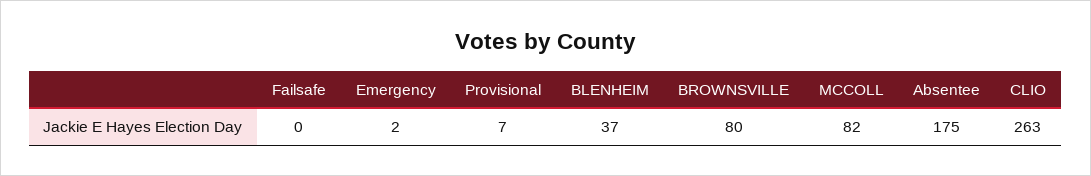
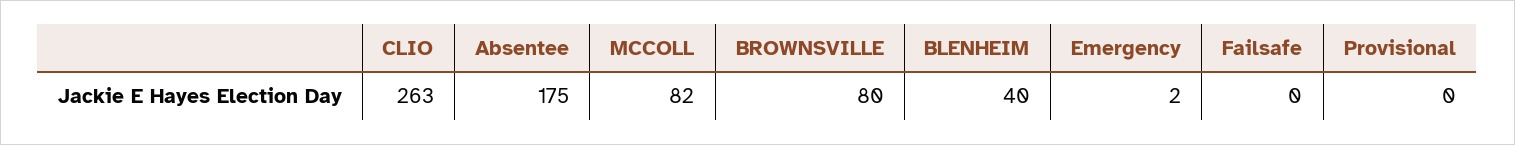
Provisional: 7 -> 0
BLENHEIM: 37 -> 40

